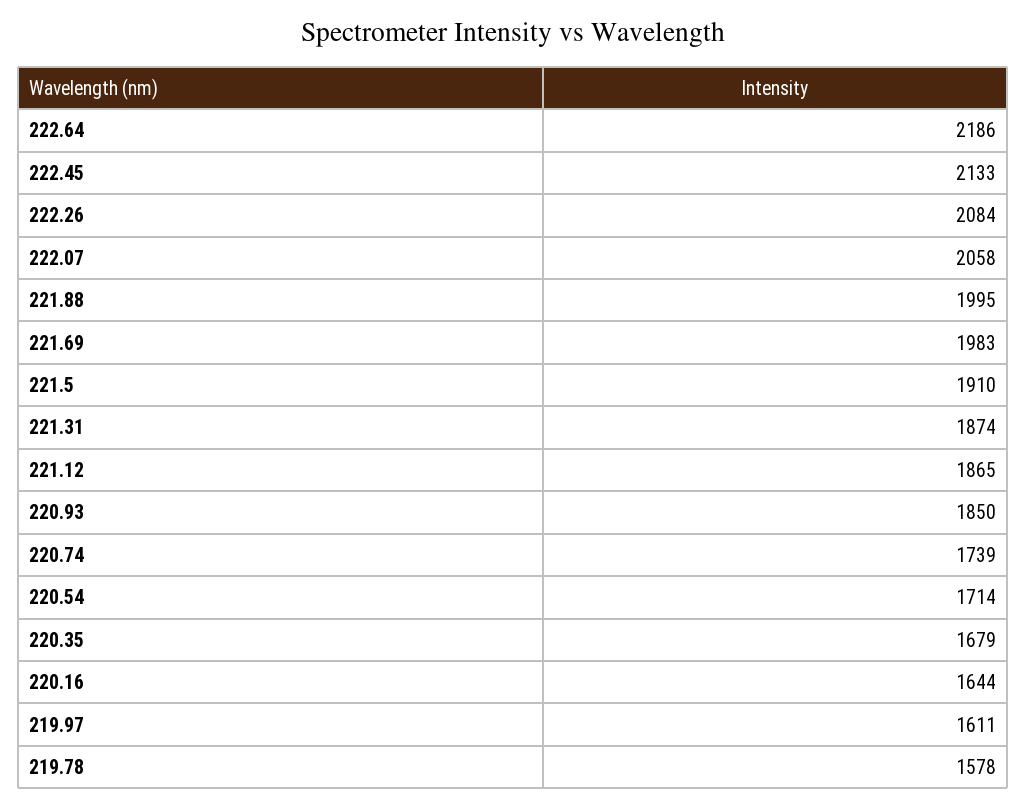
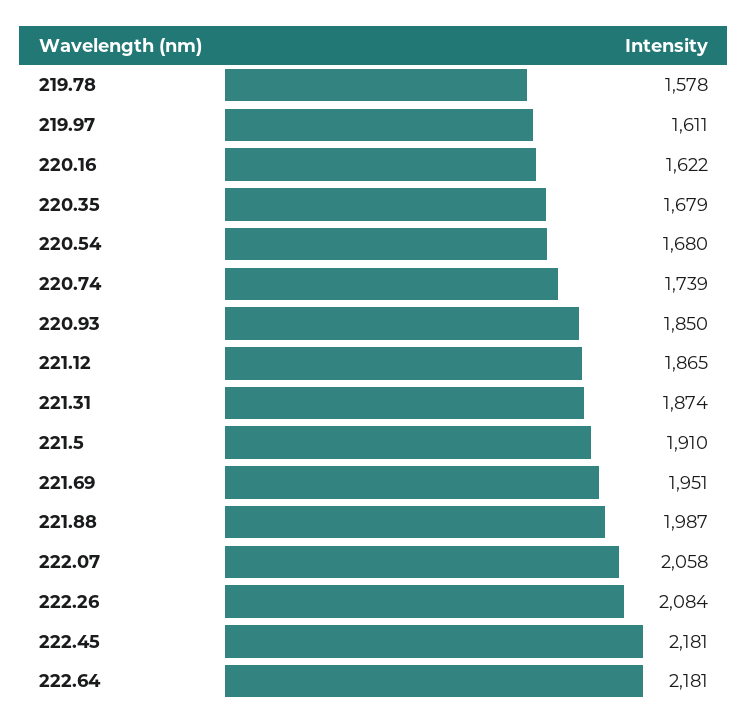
222.64: 2186 -> 2181
222.45: 2133 -> 2181
221.88: 1995 -> 1987
221.69: 1983 -> 1951
220.54: 1714 -> 1680
220.16: 1644 -> 1622

